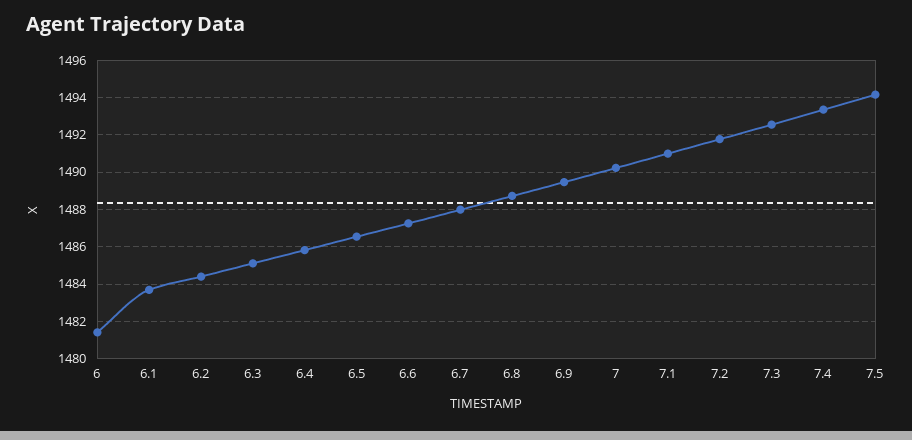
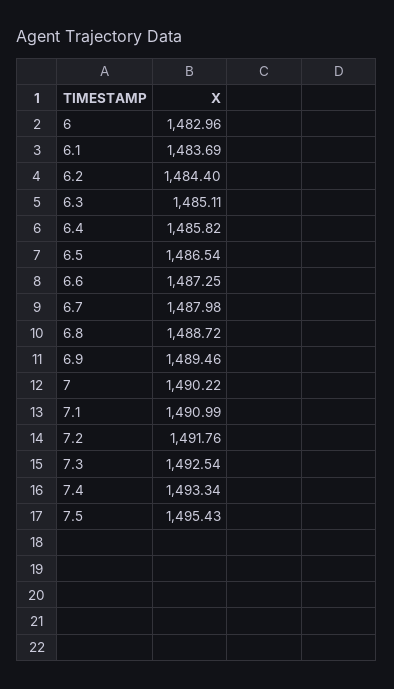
6: 1481.5 -> 1482.96
7.5: 1494 -> 1495.43

